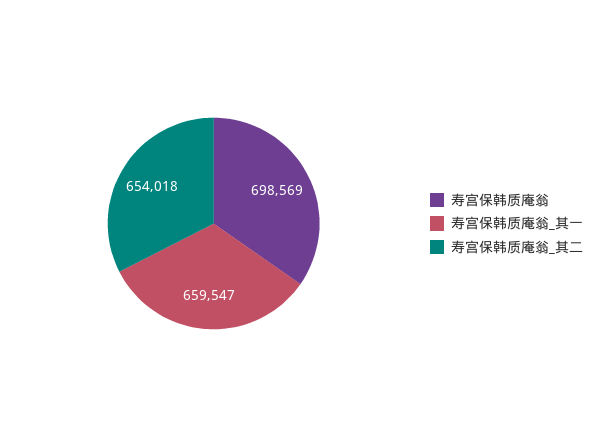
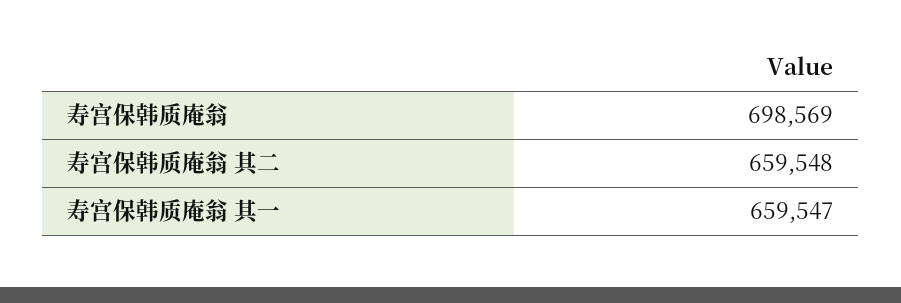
寿宫保韩质庵翁_其二: 654018 -> 659548

